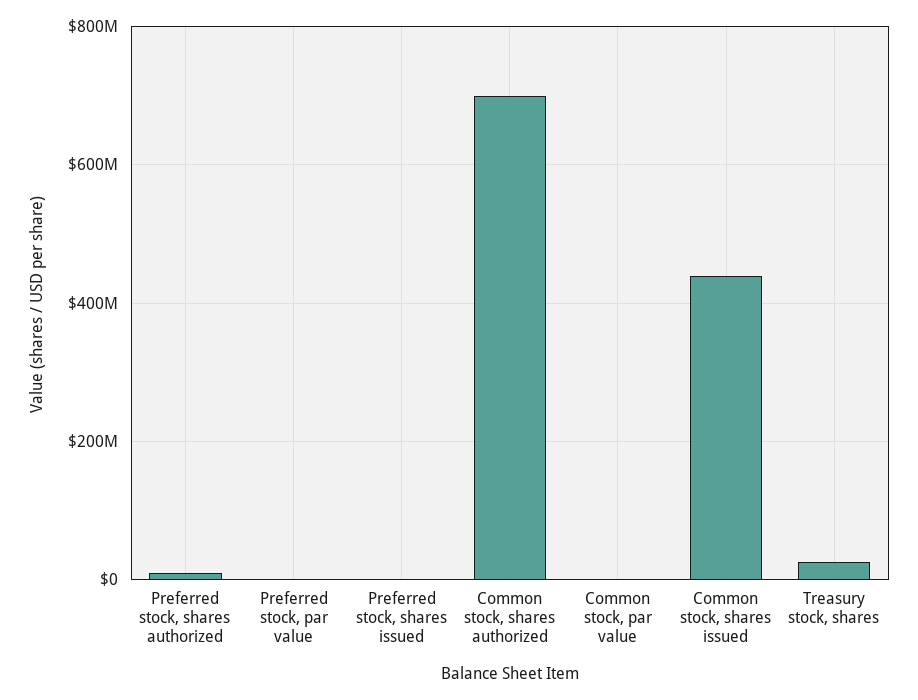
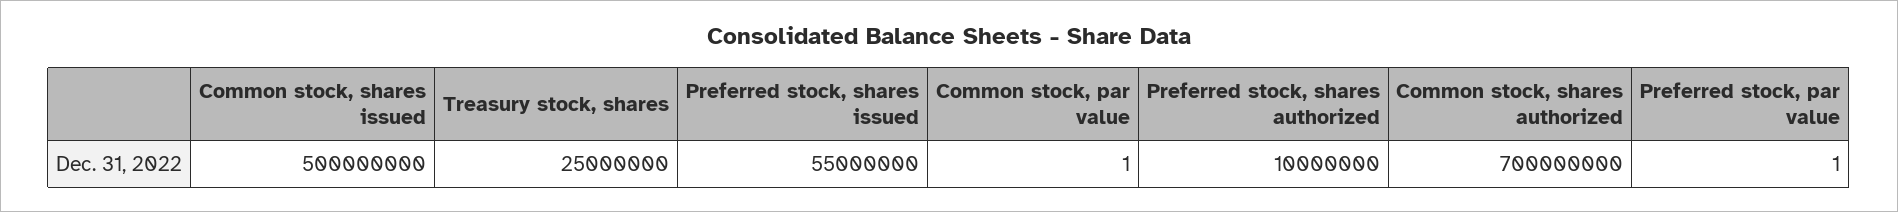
Preferred stock, shares issued: 0 -> 55000000
Common stock, shares issued: 440000000 -> 500000000

